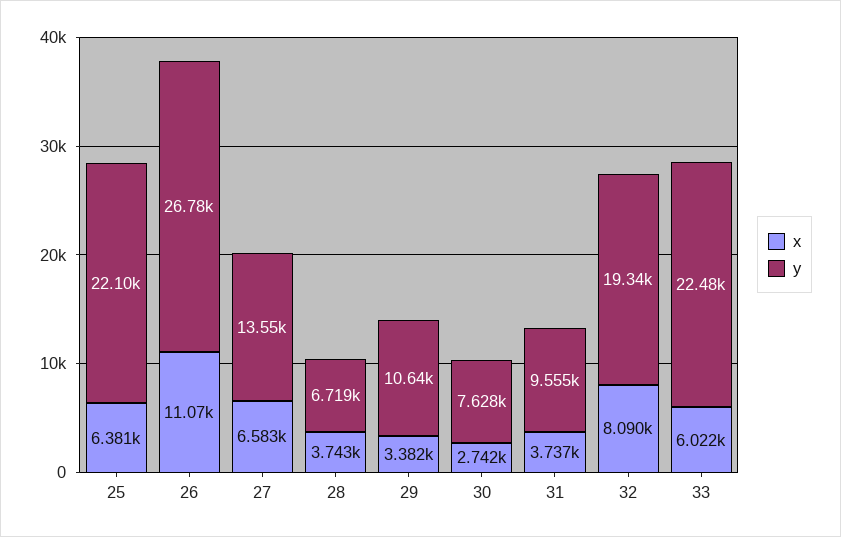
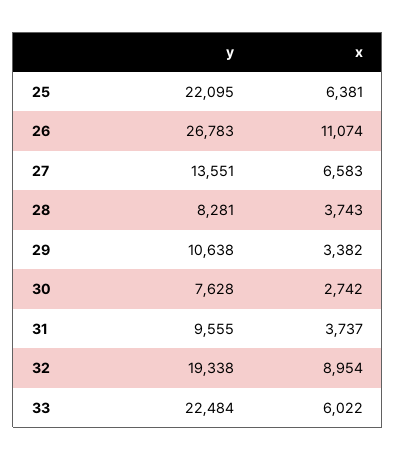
y, 28: 6719 -> 8281
x, 32: 8090 -> 8954

